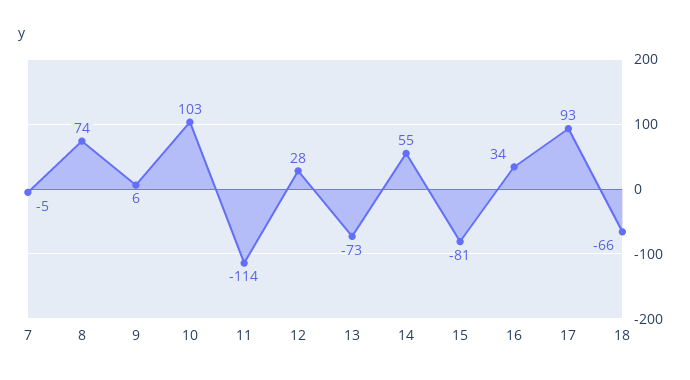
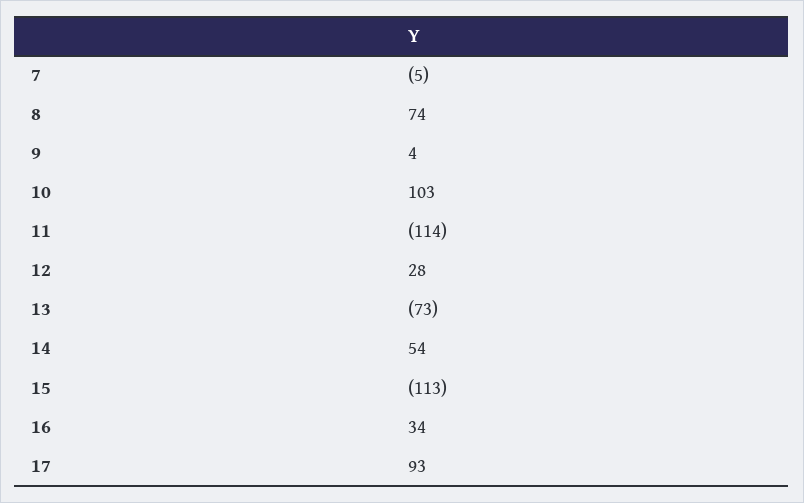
9: 6 -> 4
14: 55 -> 54
15: -81 -> -113
18: -66 -> none

